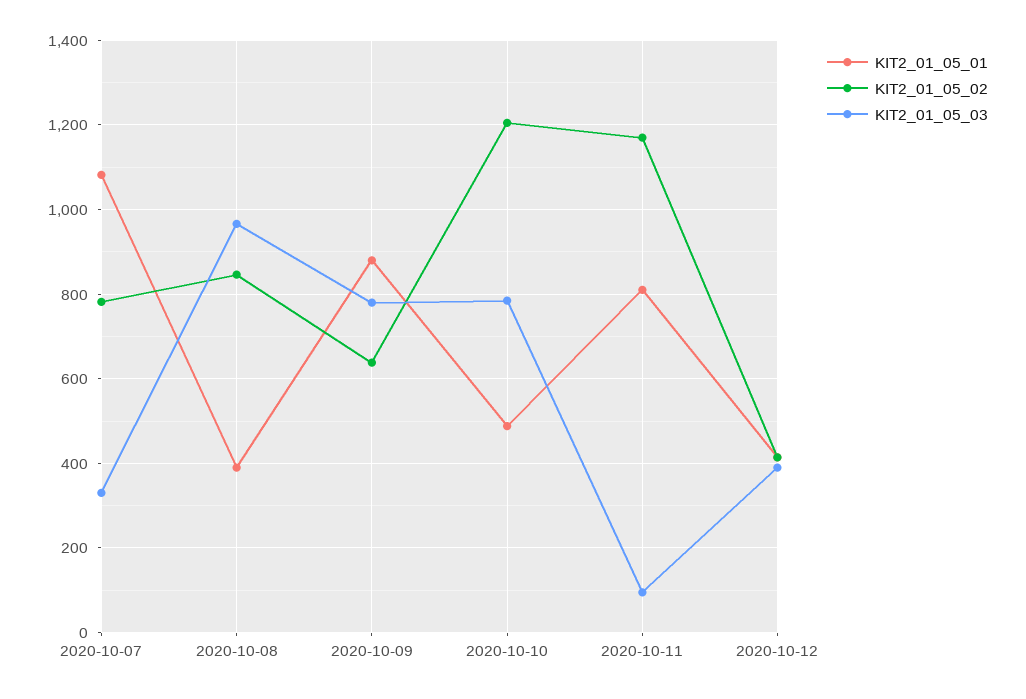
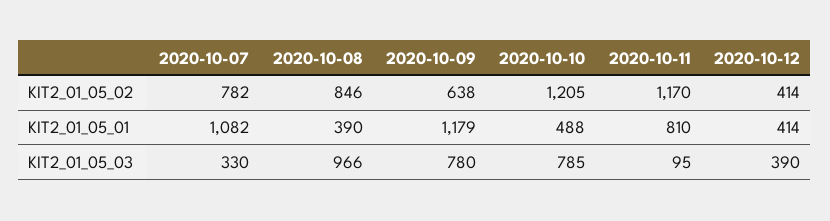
KIT2_01_05_01, 2020-10-09: 880 -> 1179

